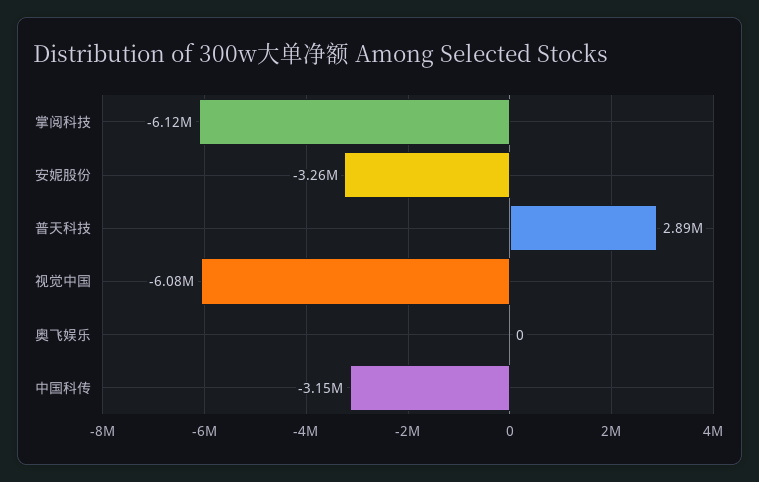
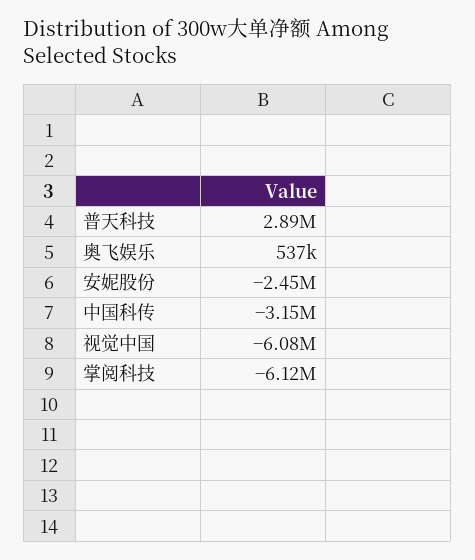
安妮股份: -3260000 -> -2450000
奥飞娱乐: 0 -> 537000

